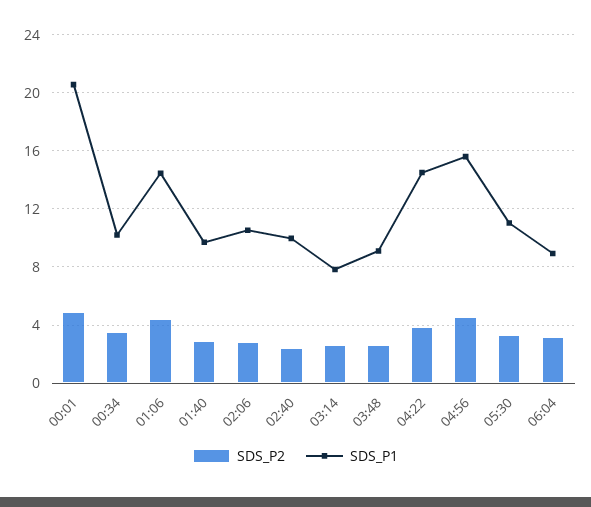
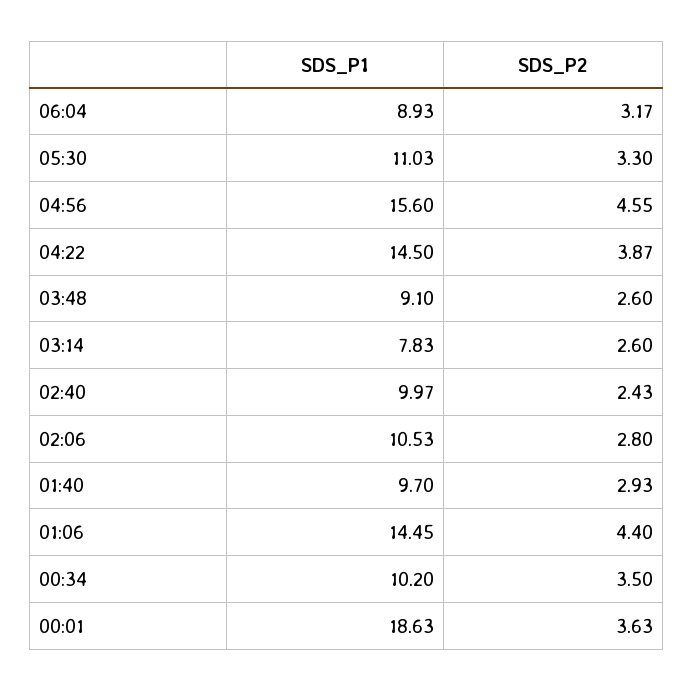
SDS_P2, 00:01: 5 -> 3.63
SDS_P1, 00:01: 20.5 -> 18.63

